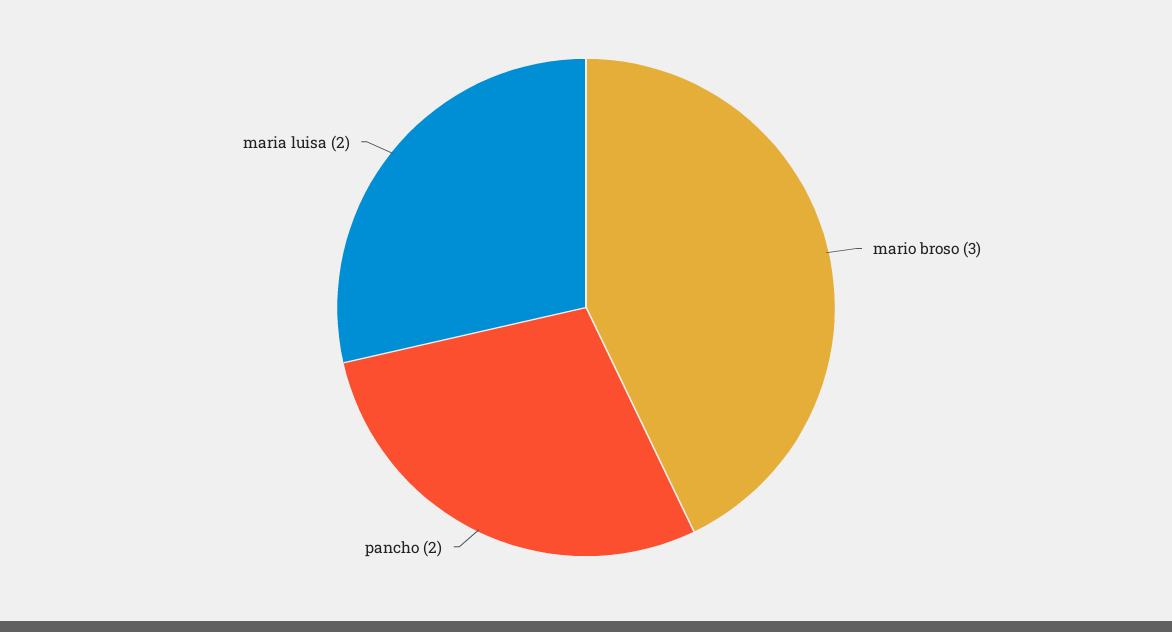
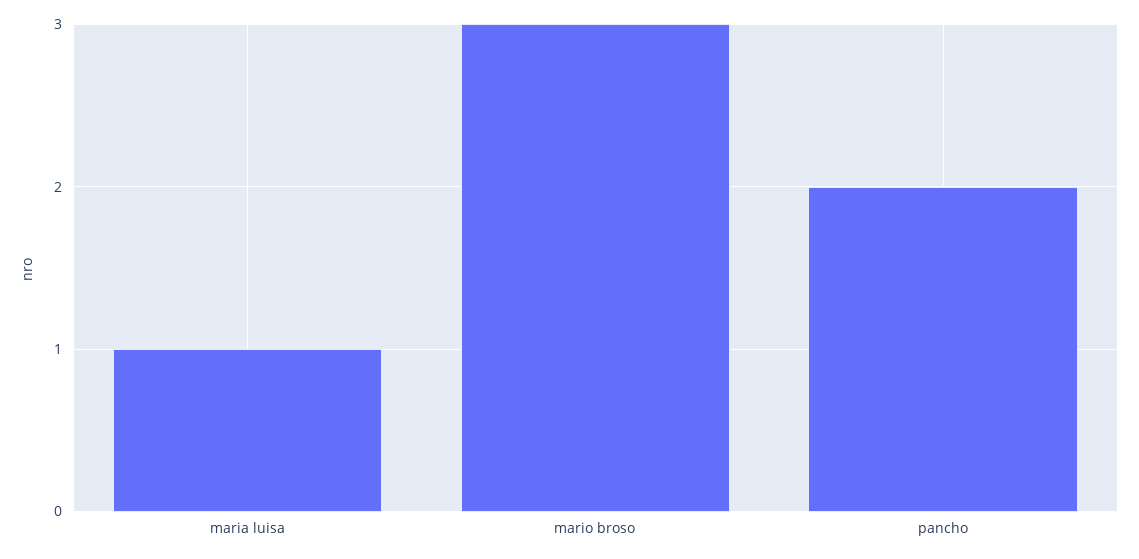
maria luisa: 2 -> 1

